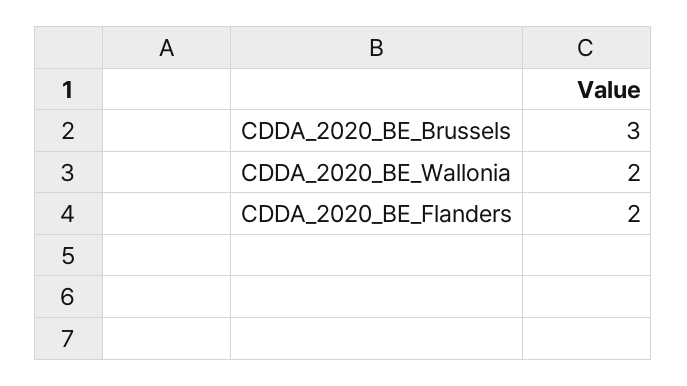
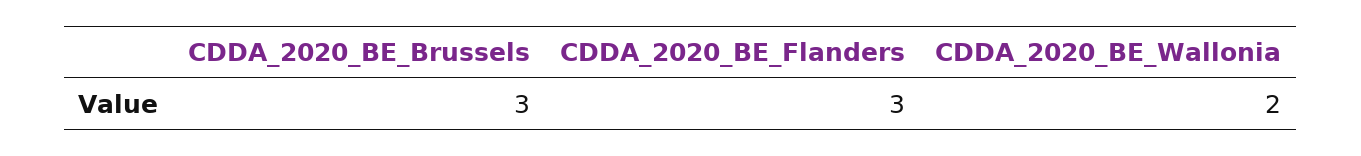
CDDA_2020_BE_Flanders: 2 -> 3

